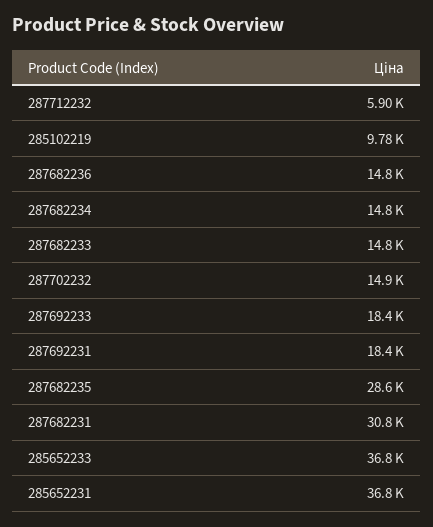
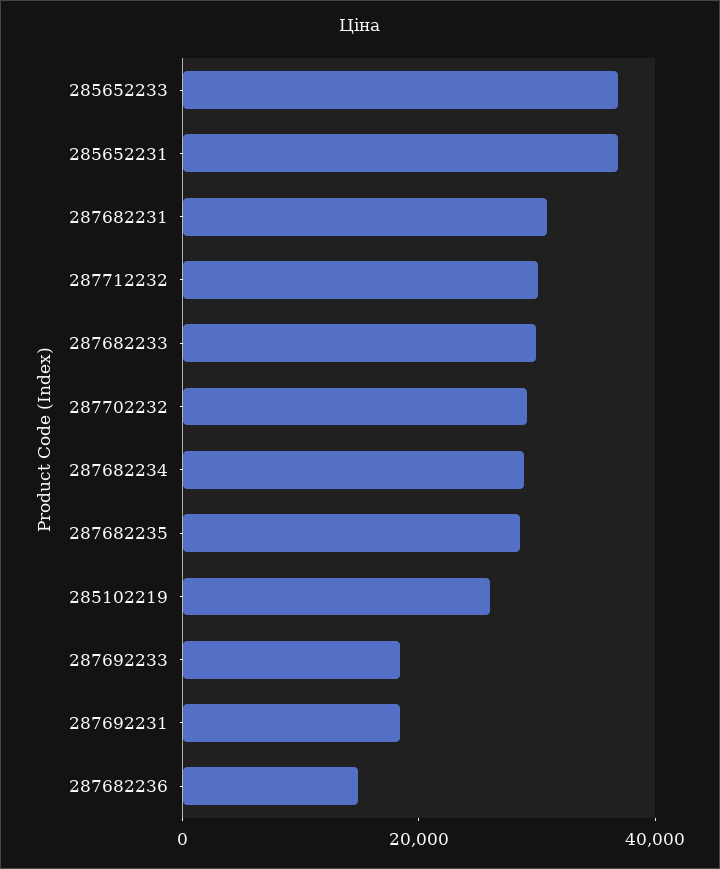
287712232: 5900 -> 30000
285102219: 9780 -> 25000
287682234: 14800 -> 30000
287682233: 14800 -> 30000
287702232: 14900 -> 30000

